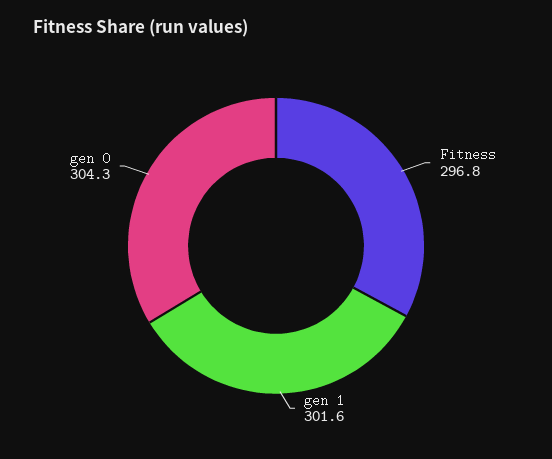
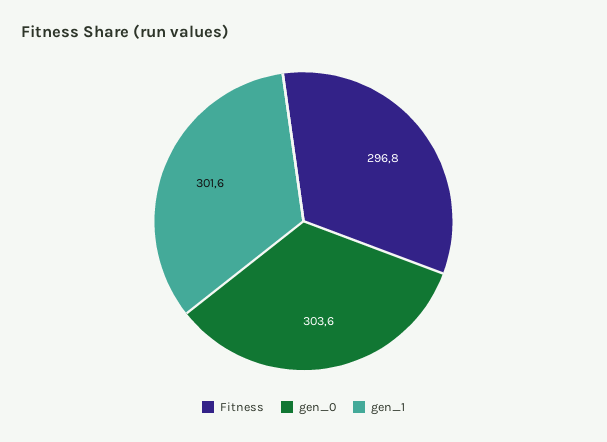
gen 0: 304.3 -> 303.6

